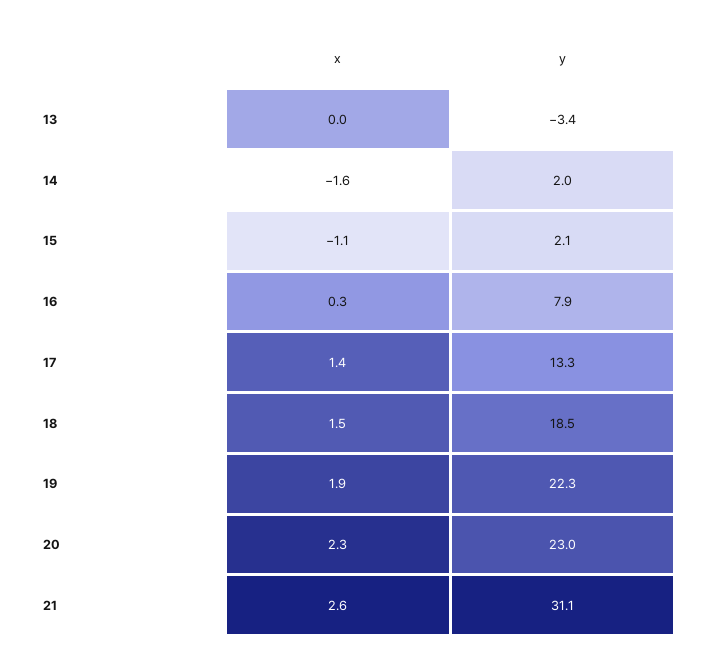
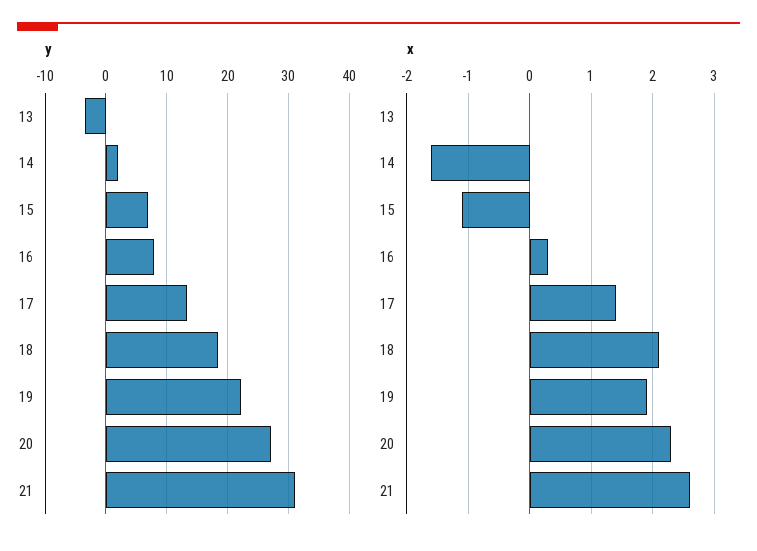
y, 15: 2.1 -> 7
x, 18: 1.5 -> 2.1
y, 20: 23 -> 27

